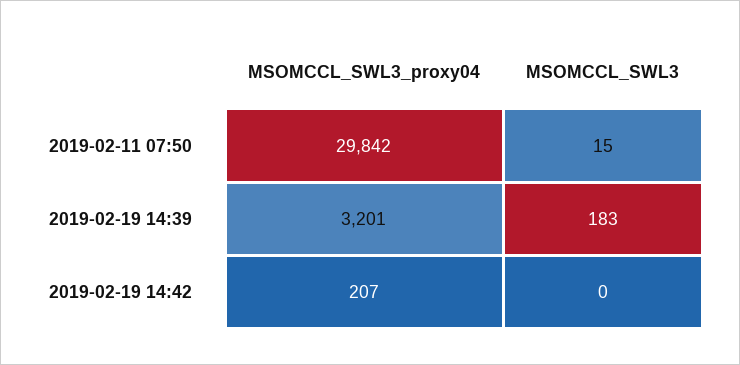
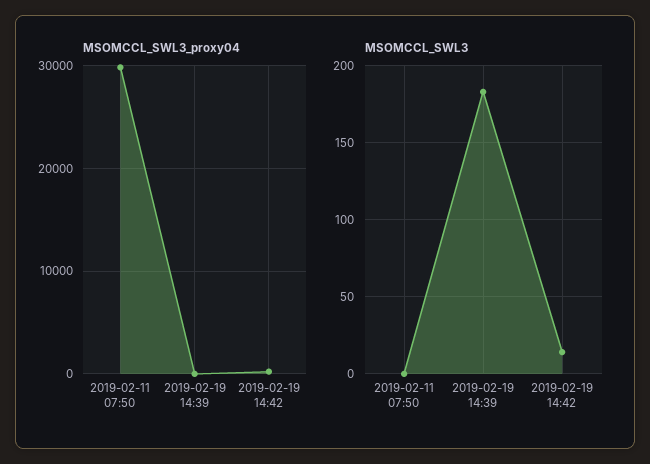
MSOMCCL_SWL3, 2019-02-11 07:50: 15 -> 0
MSOMCCL_SWL3_proxy04, 2019-02-19 14:39: 3201 -> 0
MSOMCCL_SWL3, 2019-02-19 14:42: 0 -> 15

